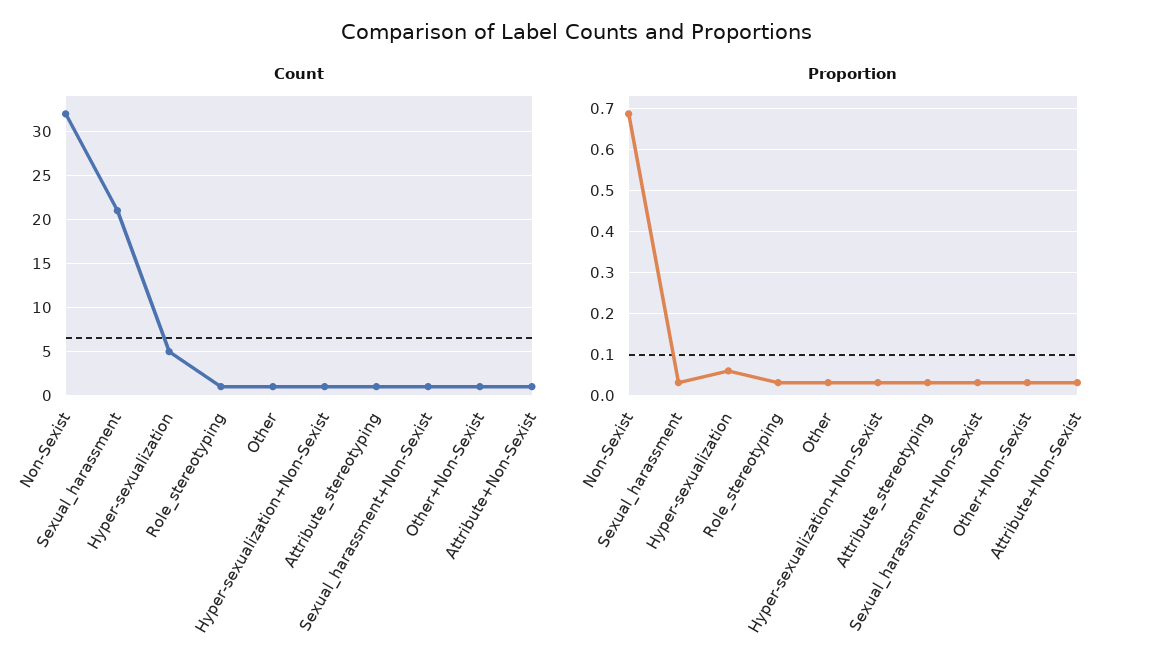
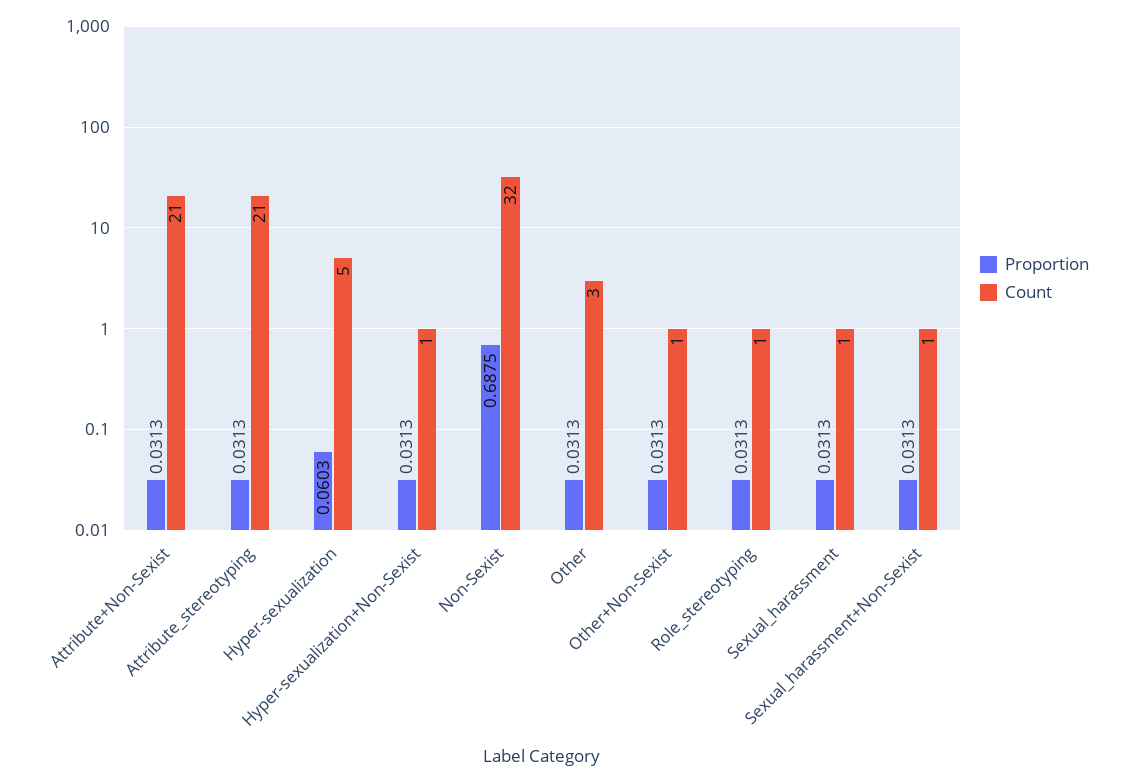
Count, Sexual_harassment: 21 -> 1
Count, Other: 1 -> 3
Count, Attribute_stereotyping: 1 -> 21
Count, Attribute+Non-Sexist: 1 -> 21

